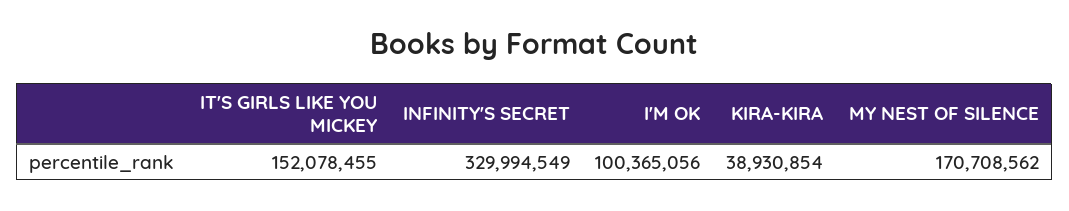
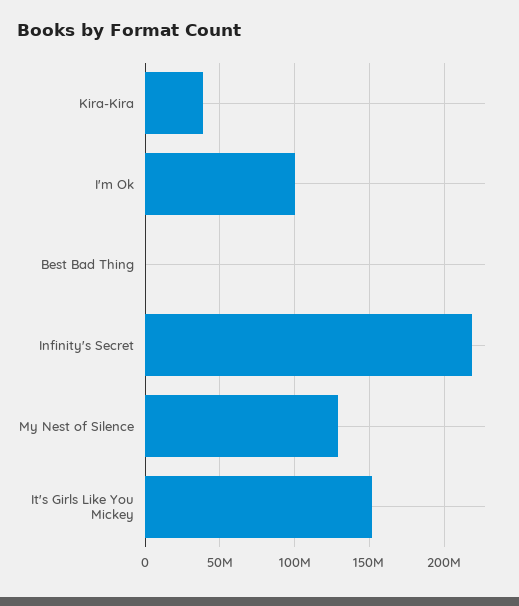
INFINITY'S SECRET: 329994549 -> 220000000
MY NEST OF SILENCE: 170708562 -> 130000000
Best Bad Thing: none -> 0

